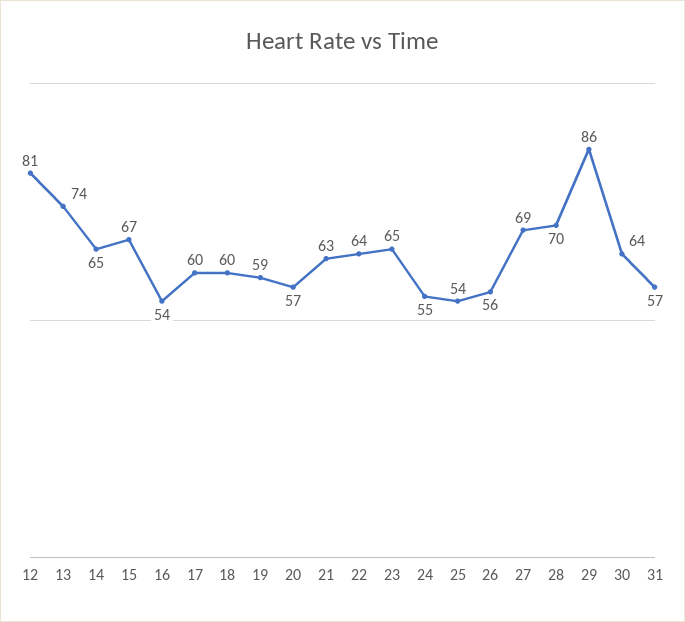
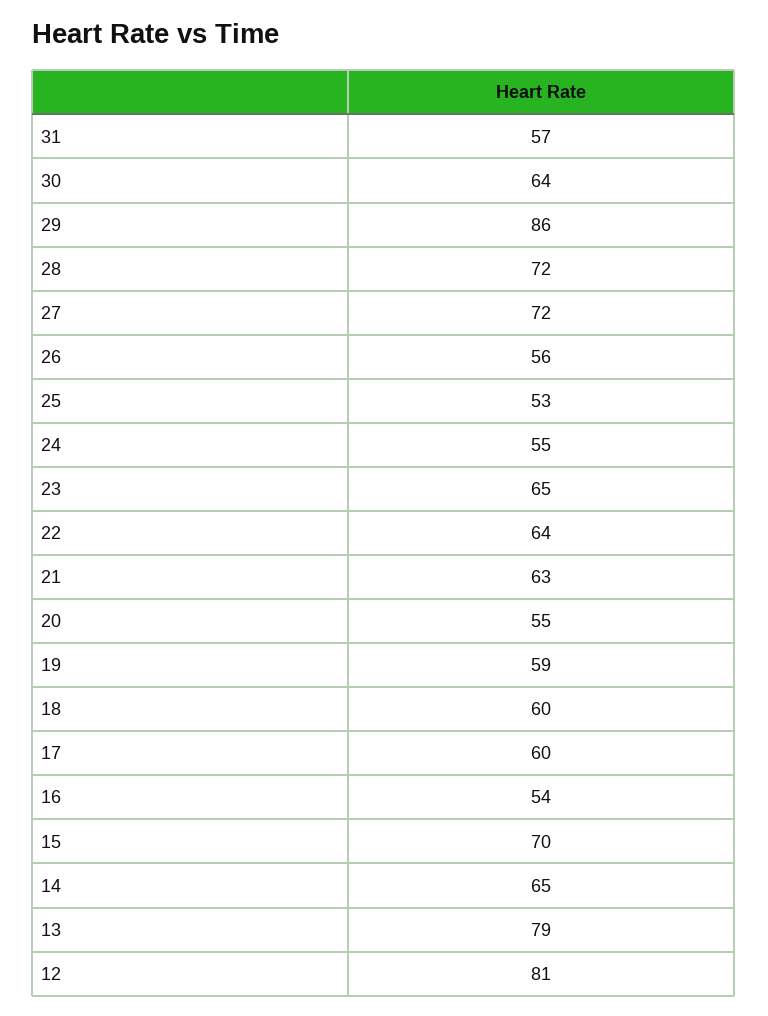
13: 74 -> 79
15: 67 -> 70
20: 57 -> 55
25: 54 -> 53
27: 69 -> 72
28: 70 -> 72

